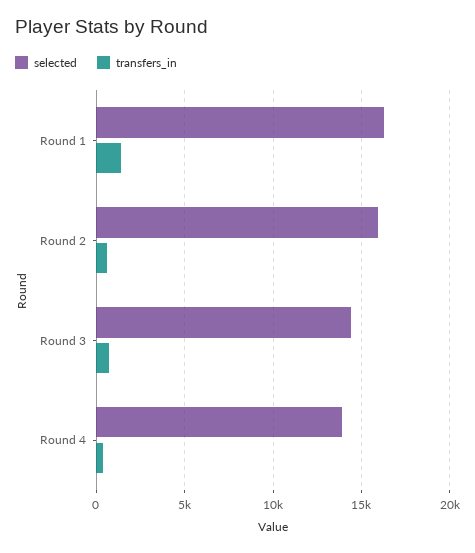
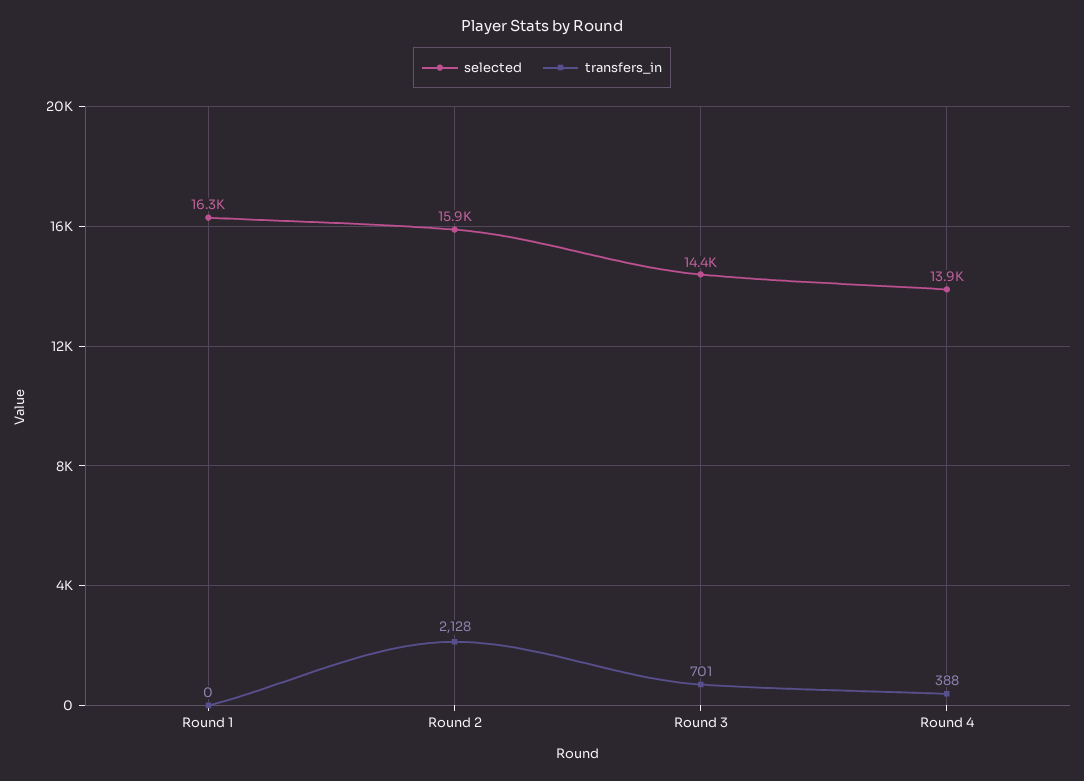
transfers_in, Round 1: 1500 -> 0
transfers_in, Round 2: 500 -> 2128

